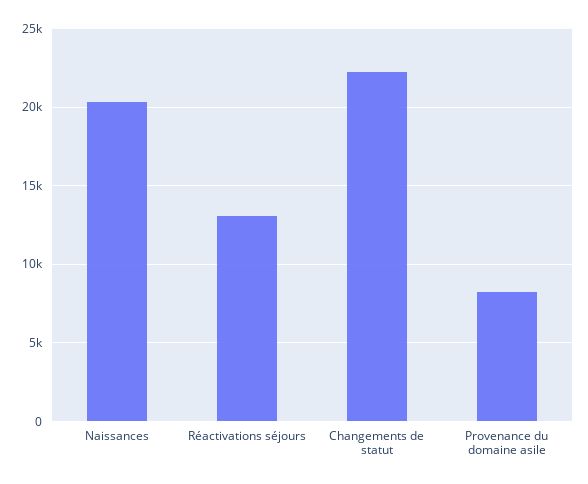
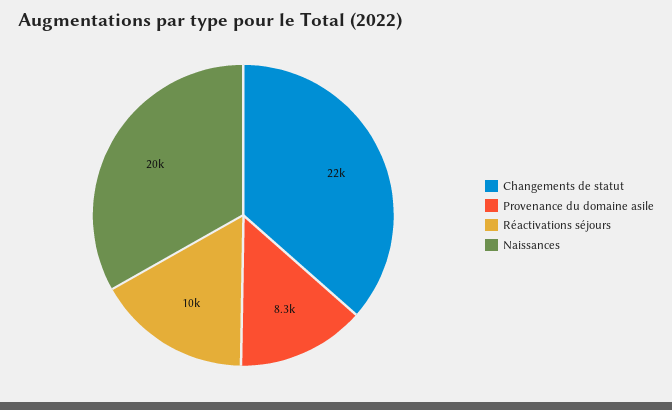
Réactivations séjours: 13000 -> 10000

